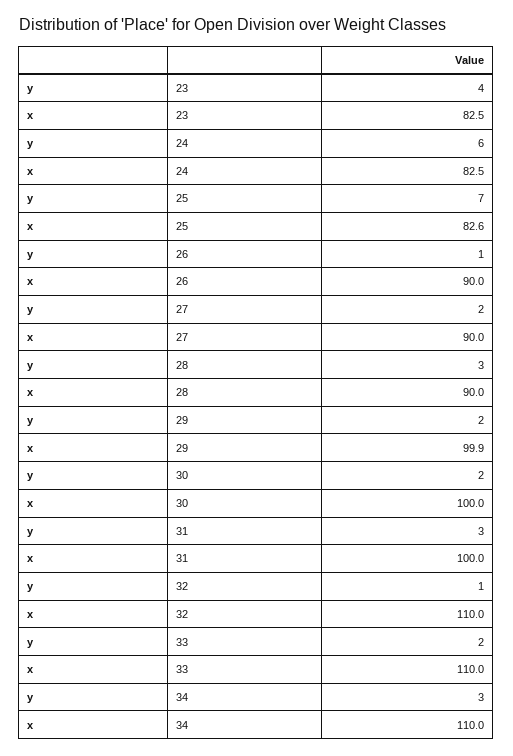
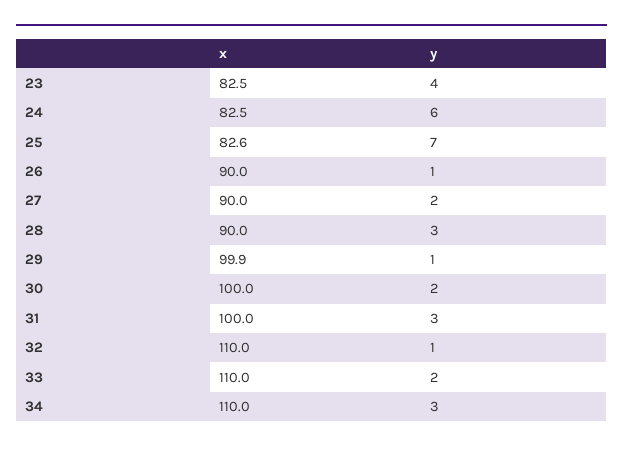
y, 29: 2 -> 1

